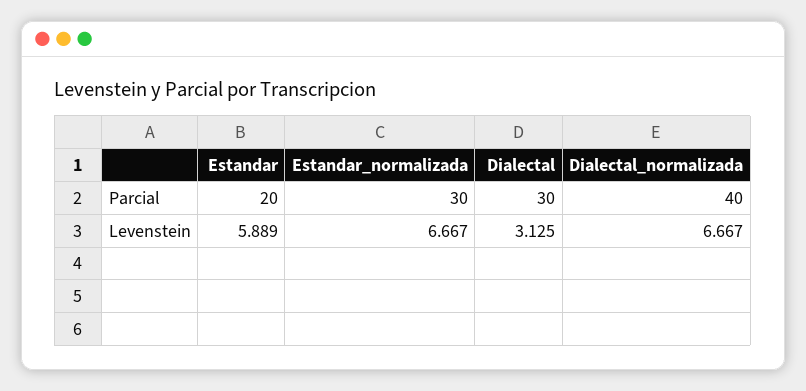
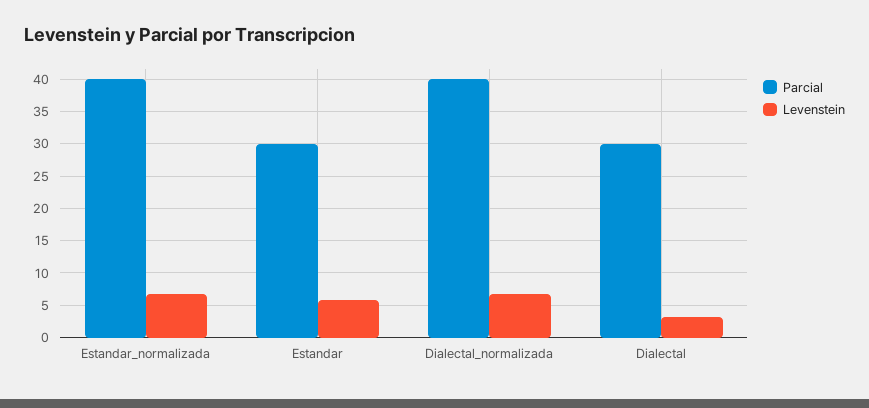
Parcial, Estandar: 20 -> 30
Parcial, Estandar_normalizada: 30 -> 40

